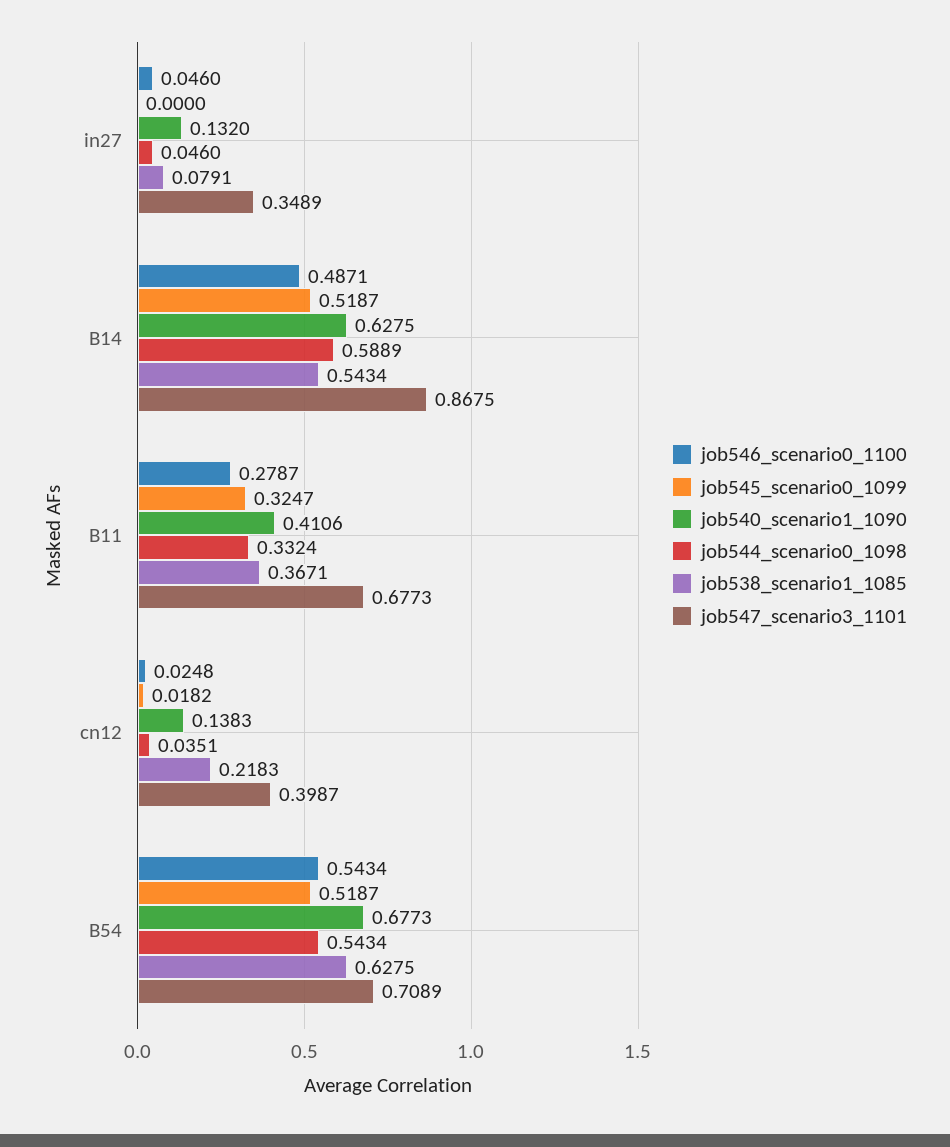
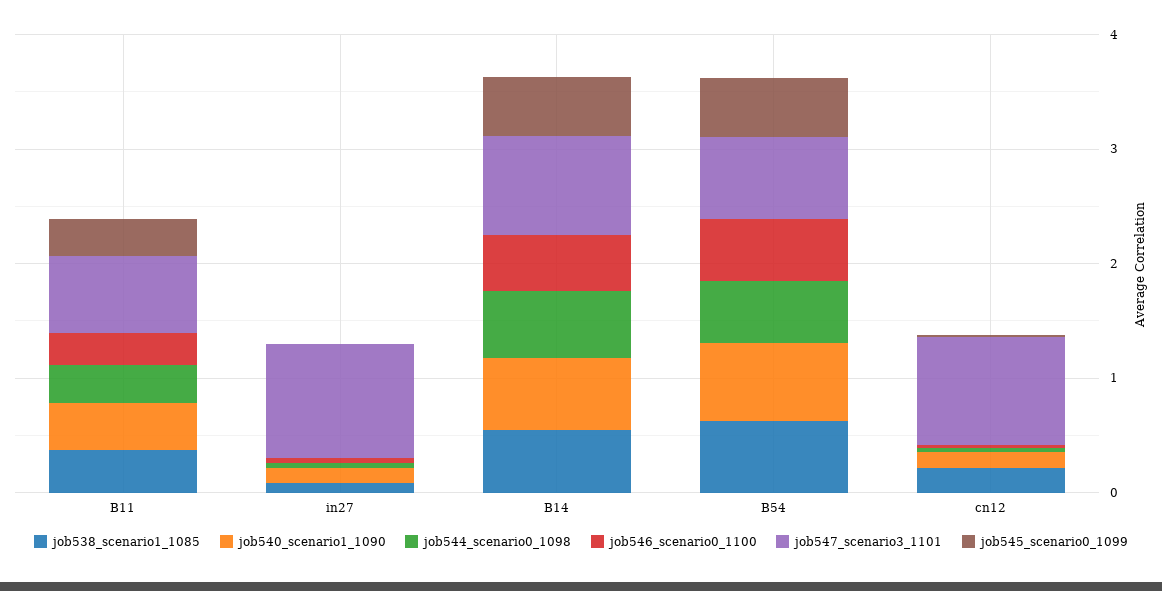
job547_scenario3_1101, in27: 0.3489 -> 1
job547_scenario3_1101, cn12: 0.3987 -> 1

